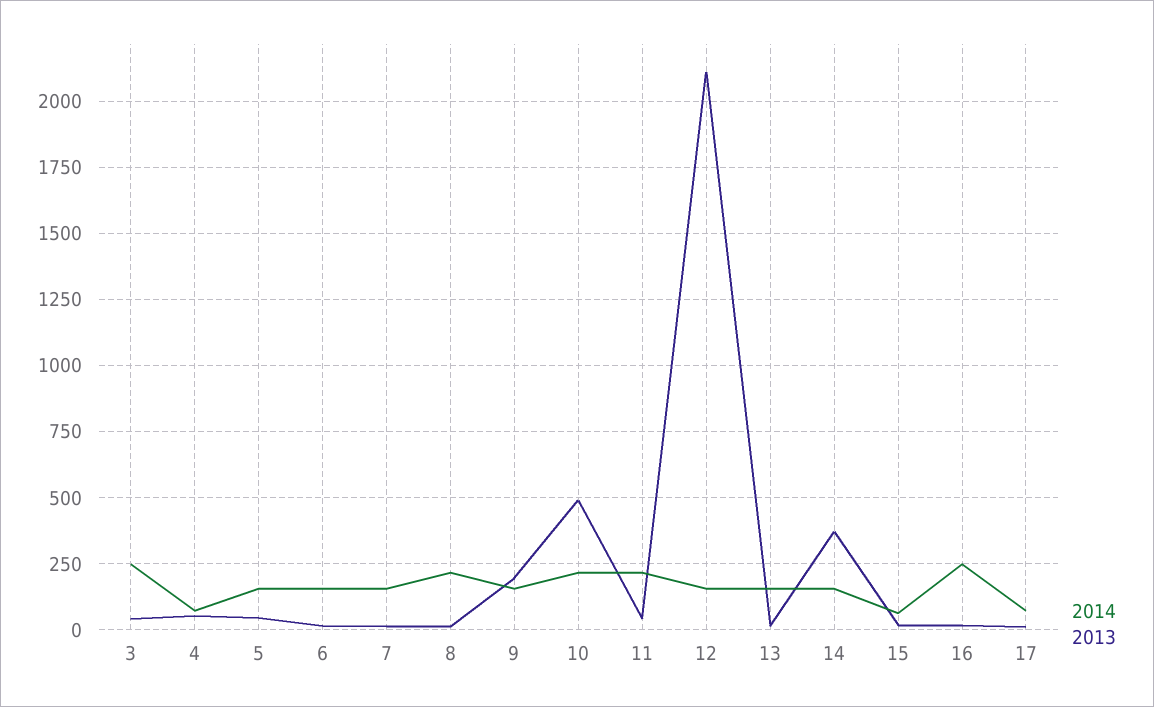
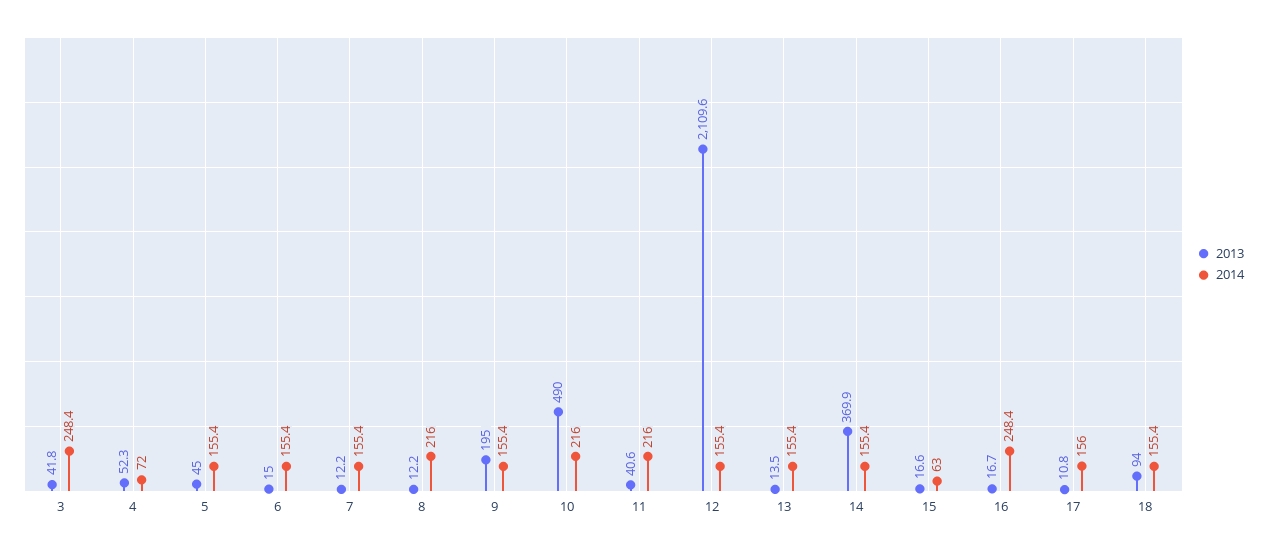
2014, 17: 75 -> 156
2013, 18: none -> 94
2014, 18: none -> 155.4

